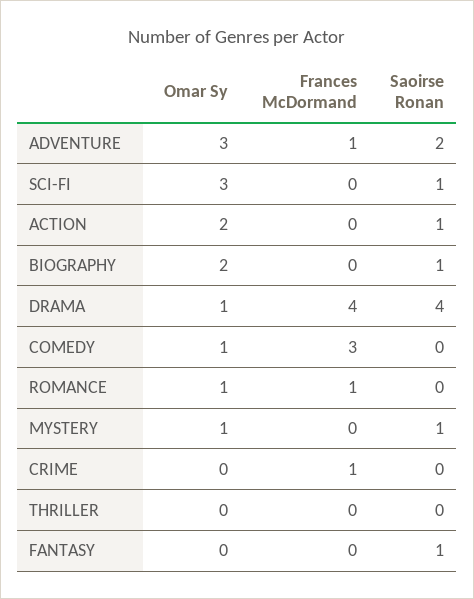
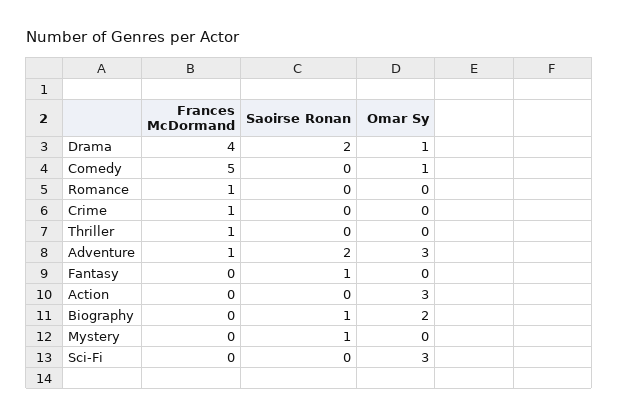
Saoirse Ronan, SCI-FI: 1 -> 0
Omar Sy, ACTION: 2 -> 3
Saoirse Ronan, ACTION: 1 -> 0
Saoirse Ronan, DRAMA: 4 -> 2
Frances McDormand, COMEDY: 3 -> 5
Omar Sy, ROMANCE: 1 -> 0
Omar Sy, MYSTERY: 1 -> 0
Frances McDormand, THRILLER: 0 -> 1

